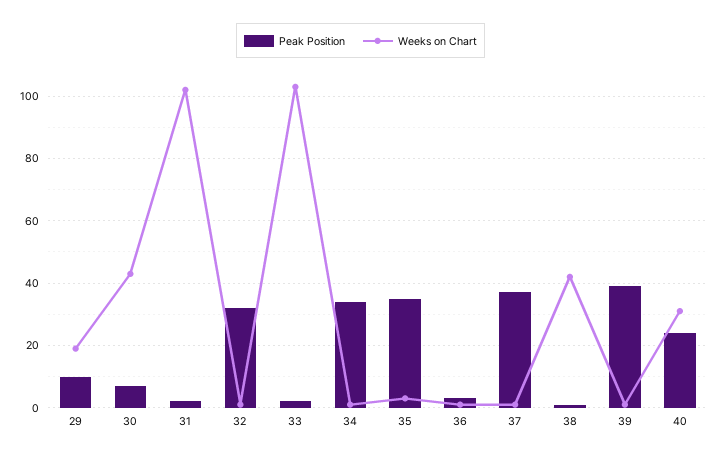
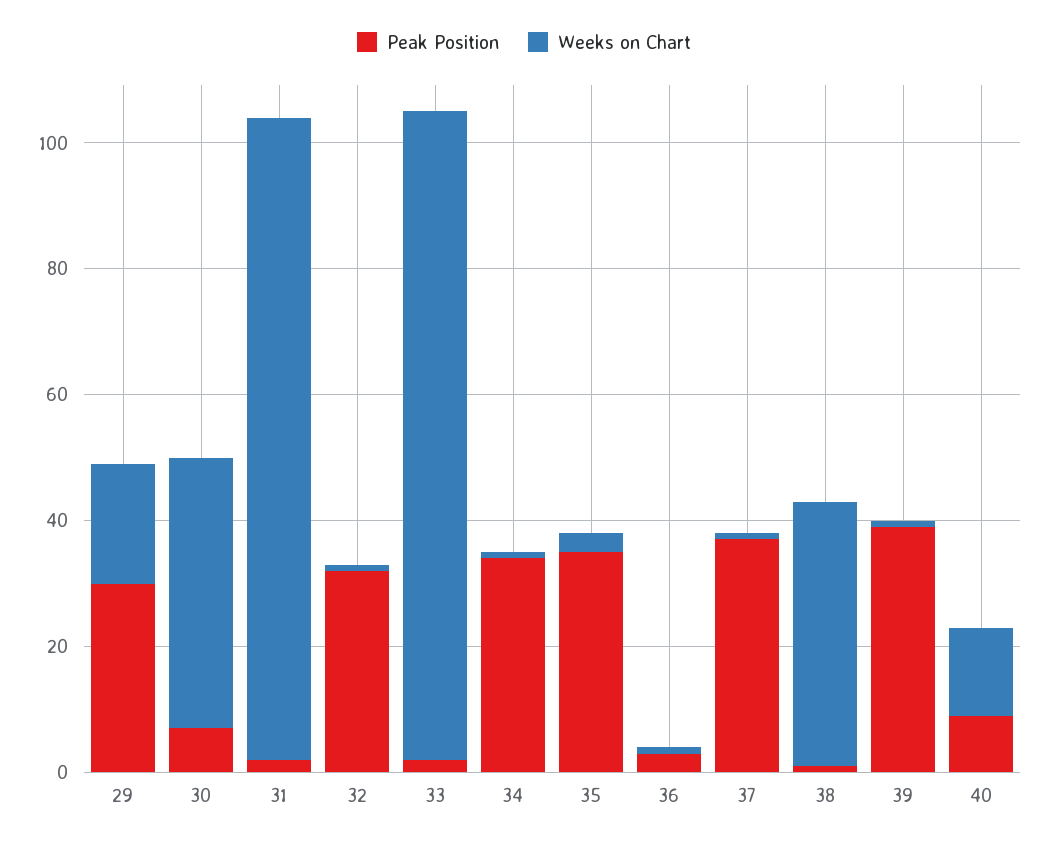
Peak Position, 29: 10 -> 30
Peak Position, 40: 25 -> 10
Weeks on Chart, 40: 30 -> 15

